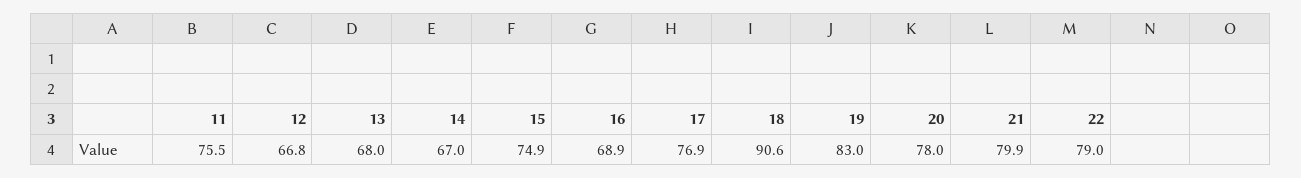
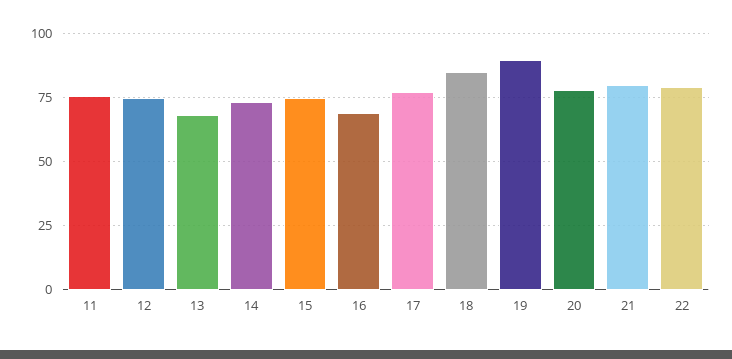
12: 66.8 -> 75
14: 67 -> 72.5
18: 90.6 -> 85
19: 83 -> 90

